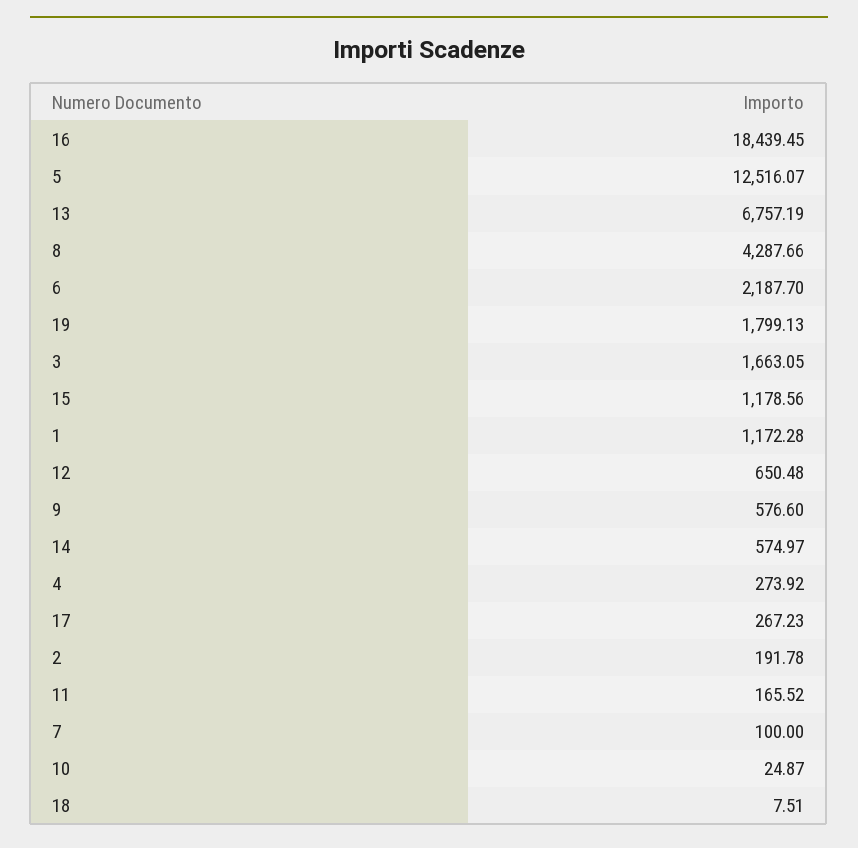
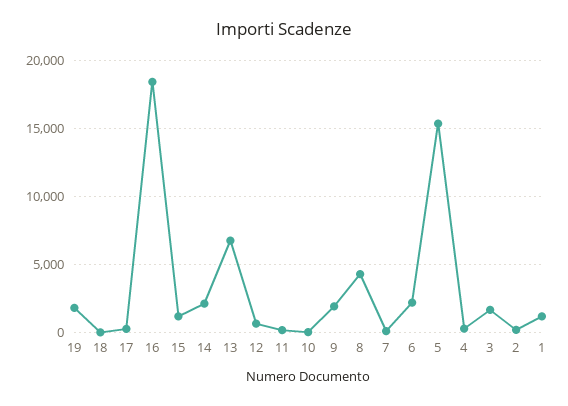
5: 12516.07 -> 15500
9: 576.6 -> 2000
14: 574.97 -> 2000

